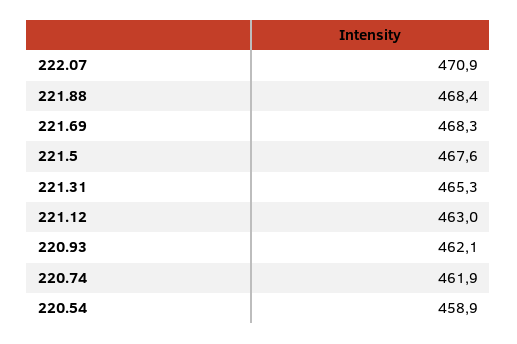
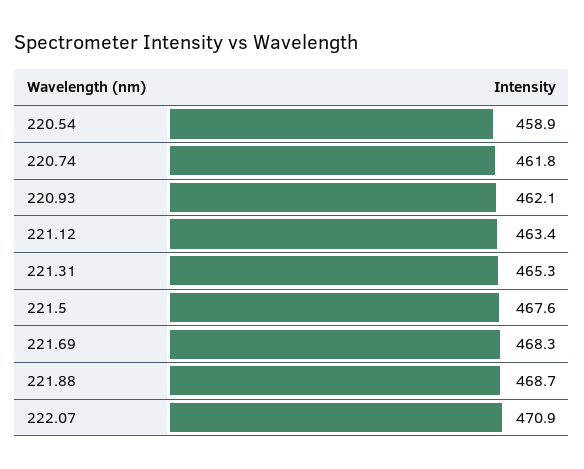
221.88: 468.4 -> 468.7
221.12: 463 -> 463.4
220.74: 461.9 -> 461.8

